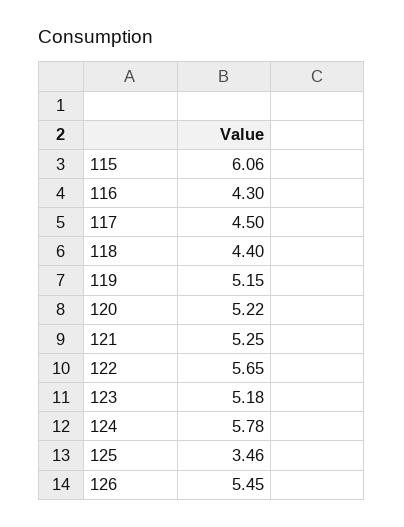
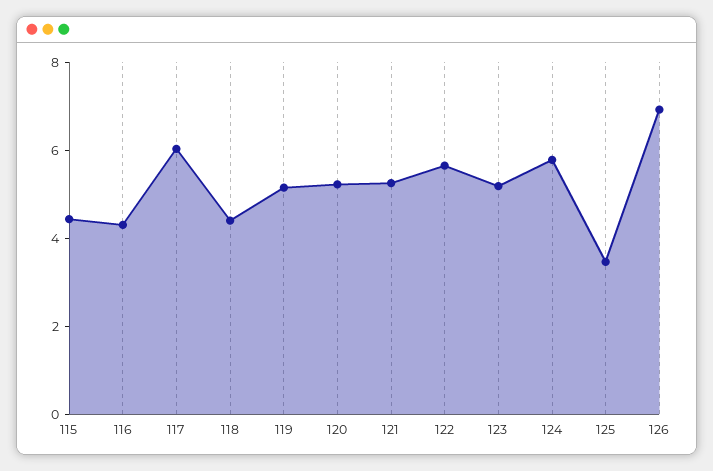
115: 6.06 -> 4.5
117: 4.5 -> 6
126: 5.45 -> 7

